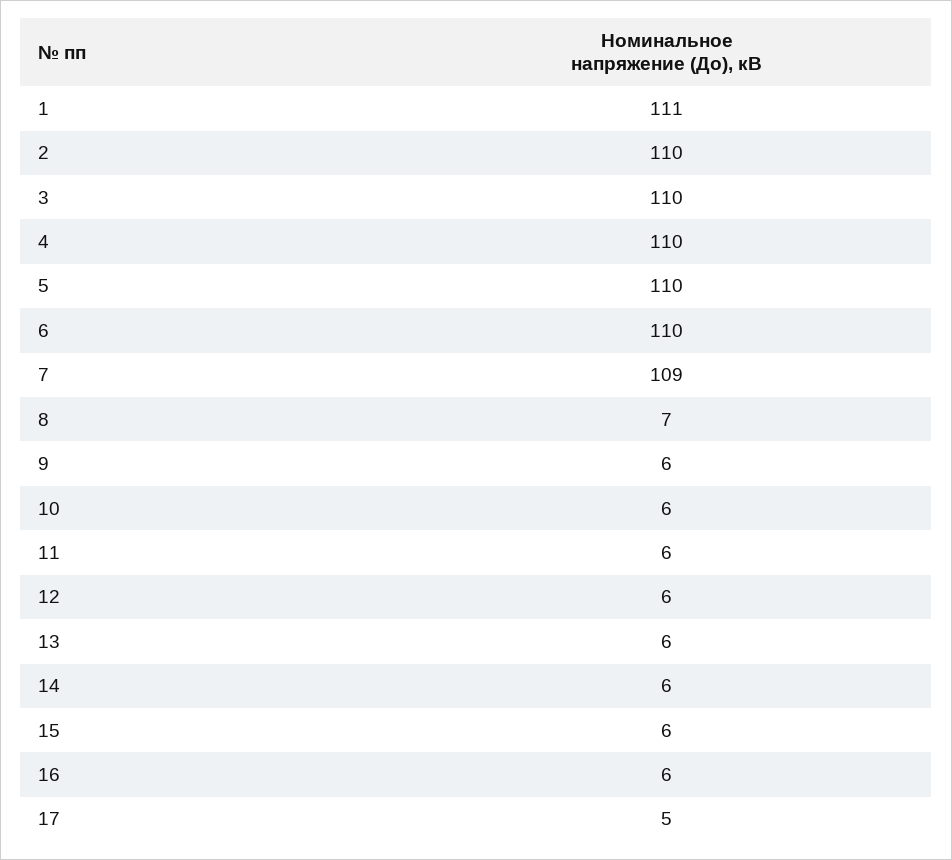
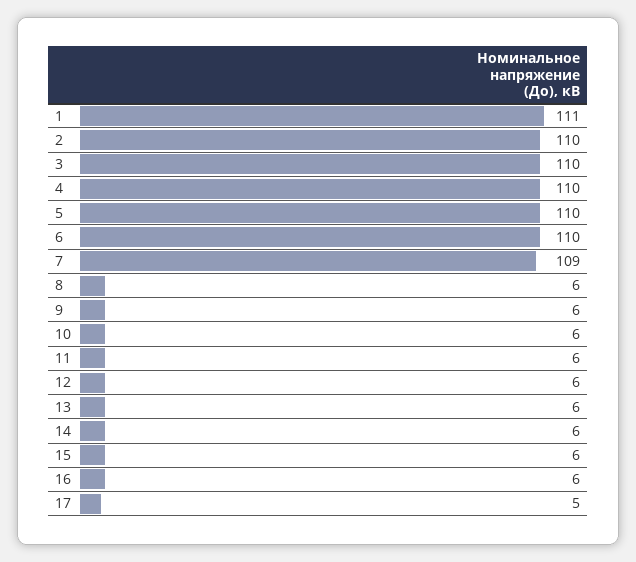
8: 7 -> 6

